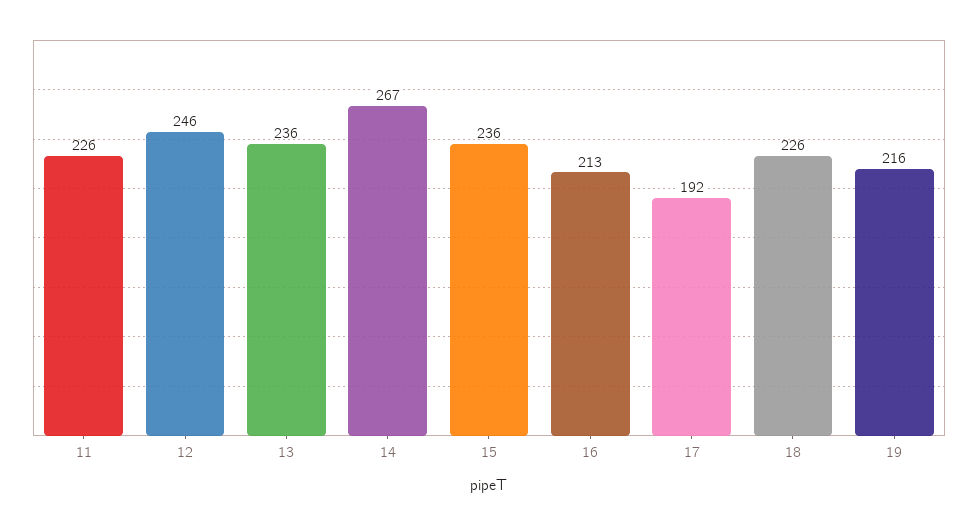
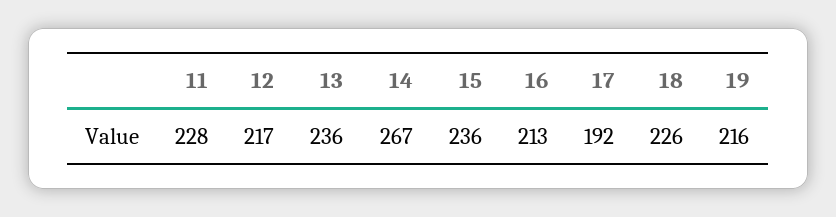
11: 226 -> 228
12: 246 -> 217

